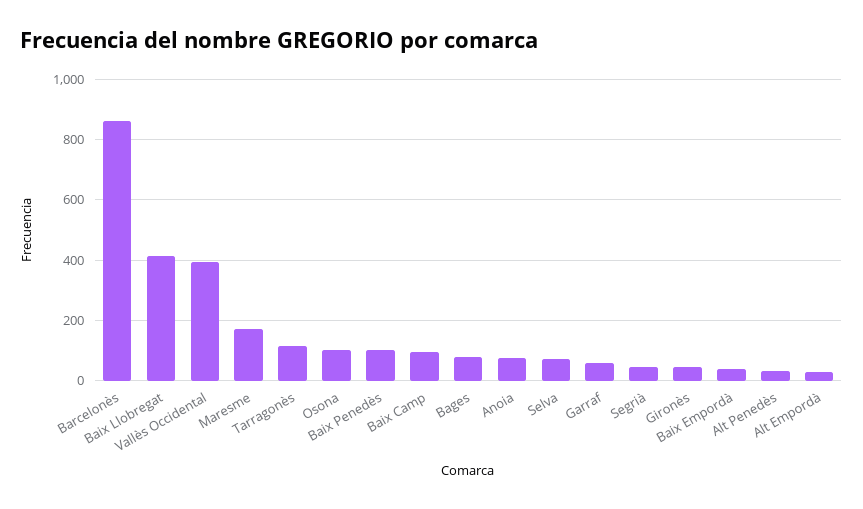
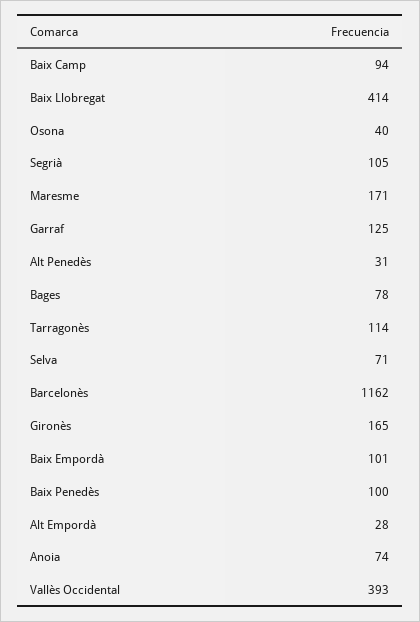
Barcelonès: 860 -> 1162
Osona: 100 -> 40
Garraf: 60 -> 125
Segrià: 40 -> 105
Gironès: 40 -> 165
Baix Empordà: 40 -> 101

